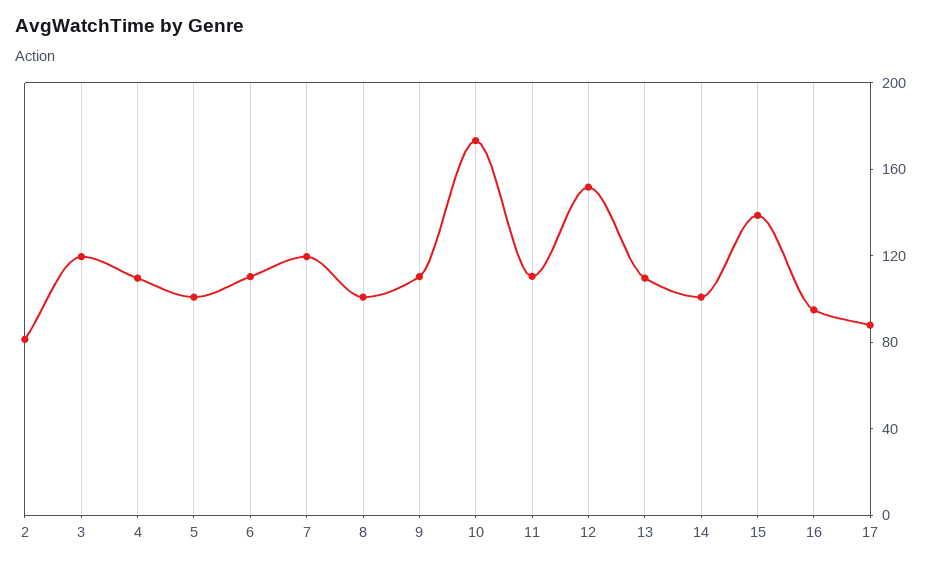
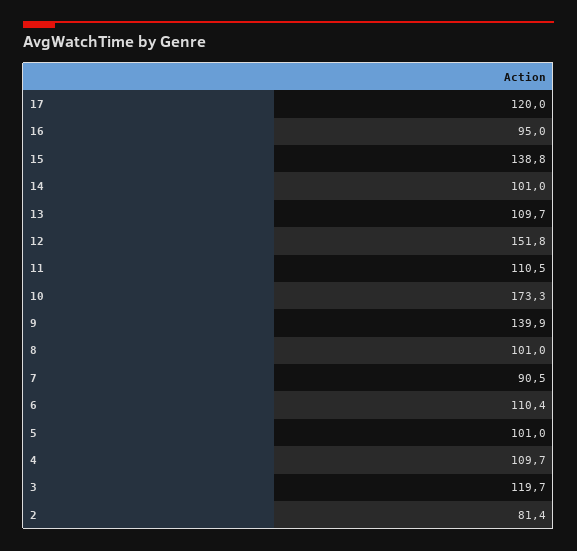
7: 120 -> 90.5
9: 110 -> 139.9
17: 90 -> 120

